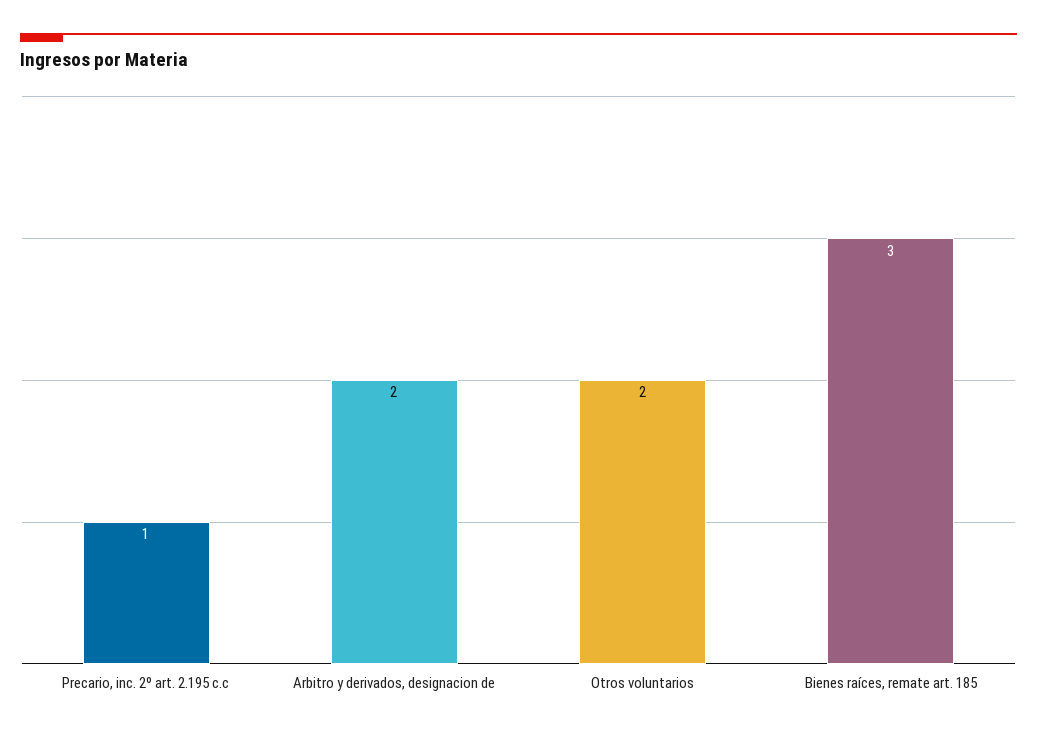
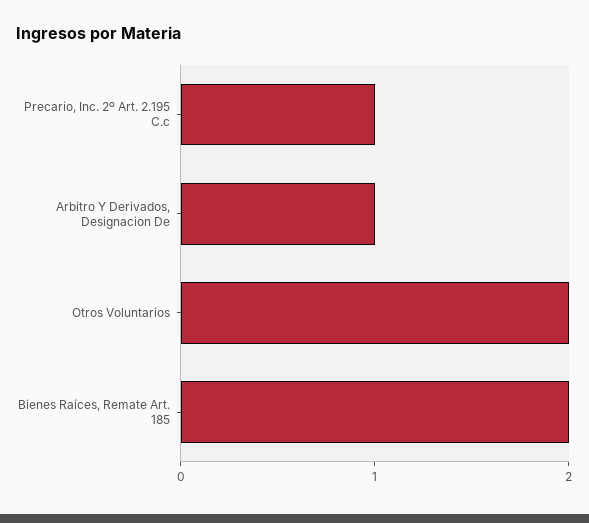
Arbitro y derivados, designacion de: 2 -> 1
Bienes raíces, remate art. 185: 3 -> 2

